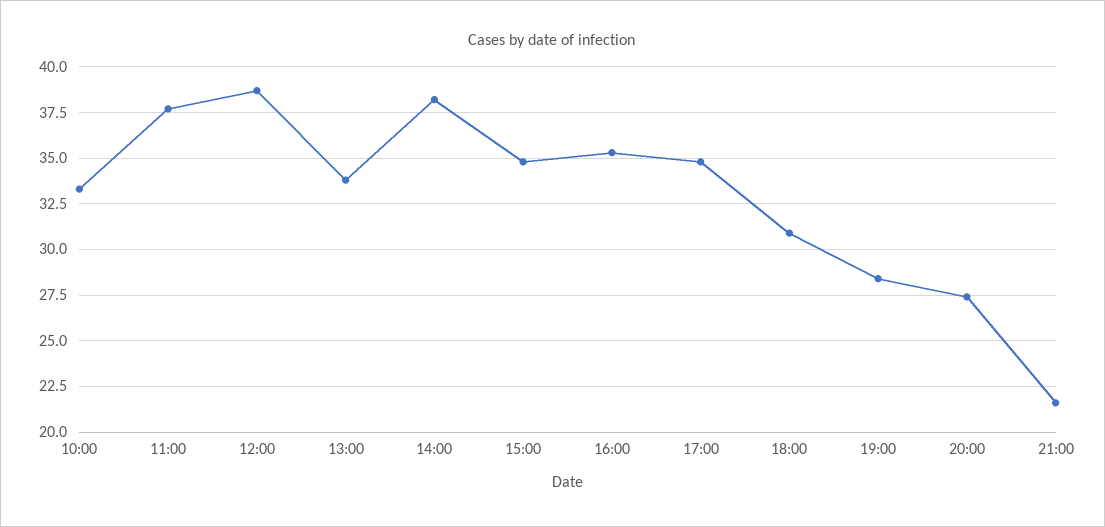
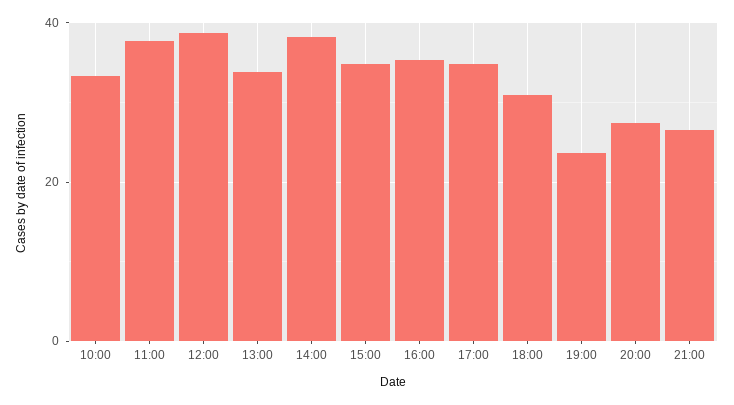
19:00: 28.5 -> 24
21:00: 21.5 -> 26

